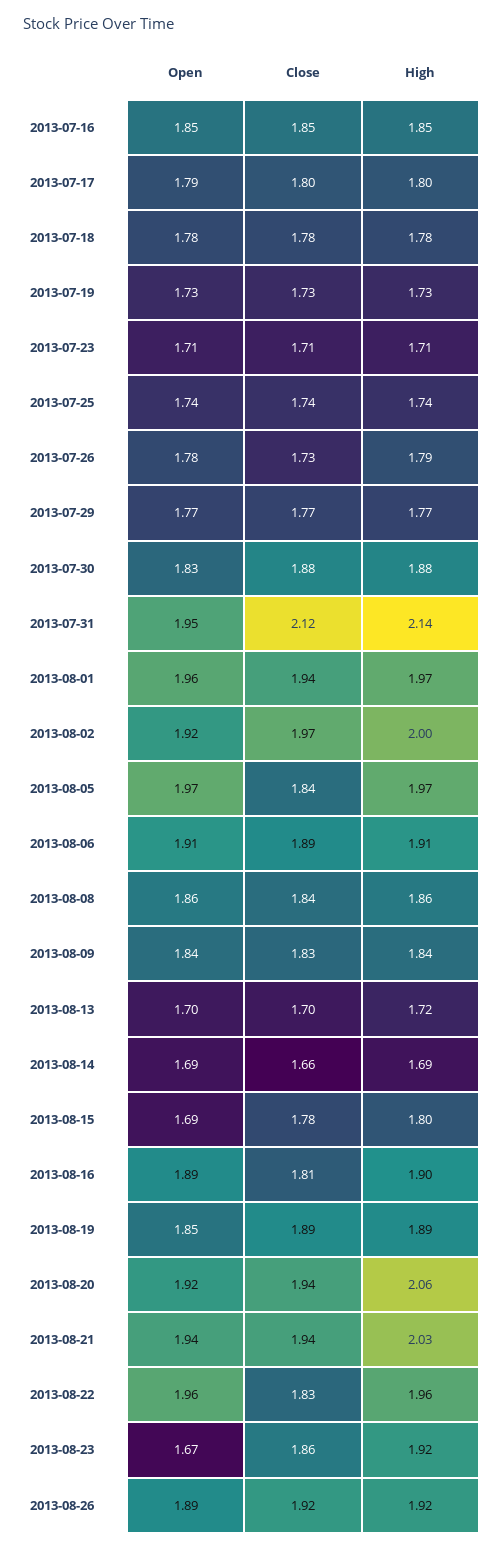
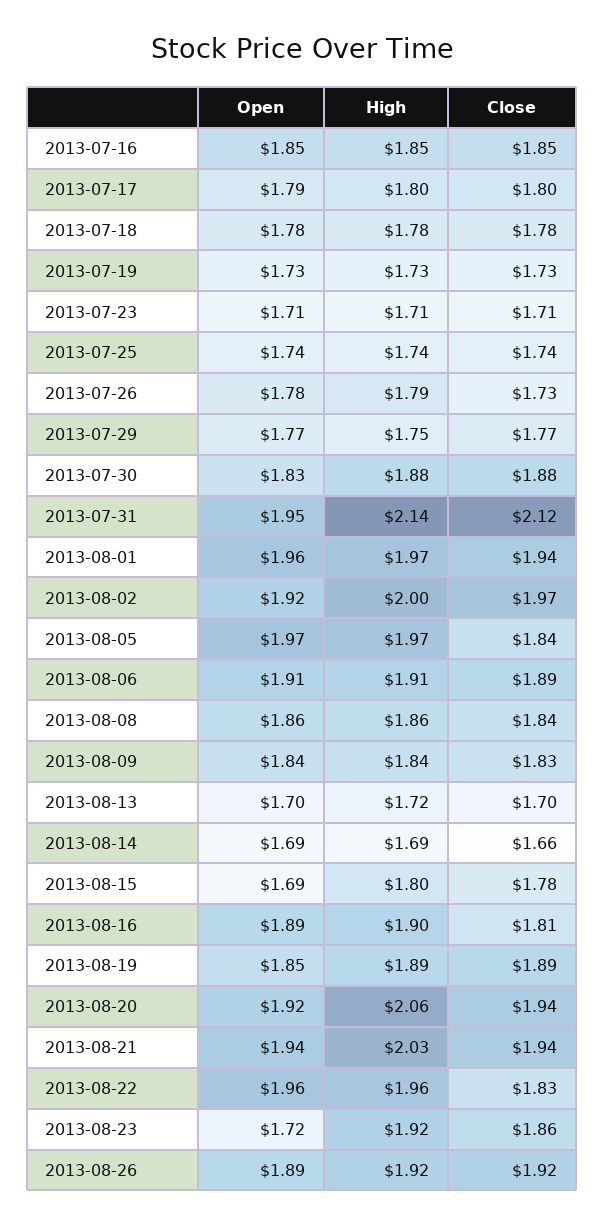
High, 2013-07-29: 1.77 -> 1.75
Open, 2013-08-23: 1.67 -> 1.72

